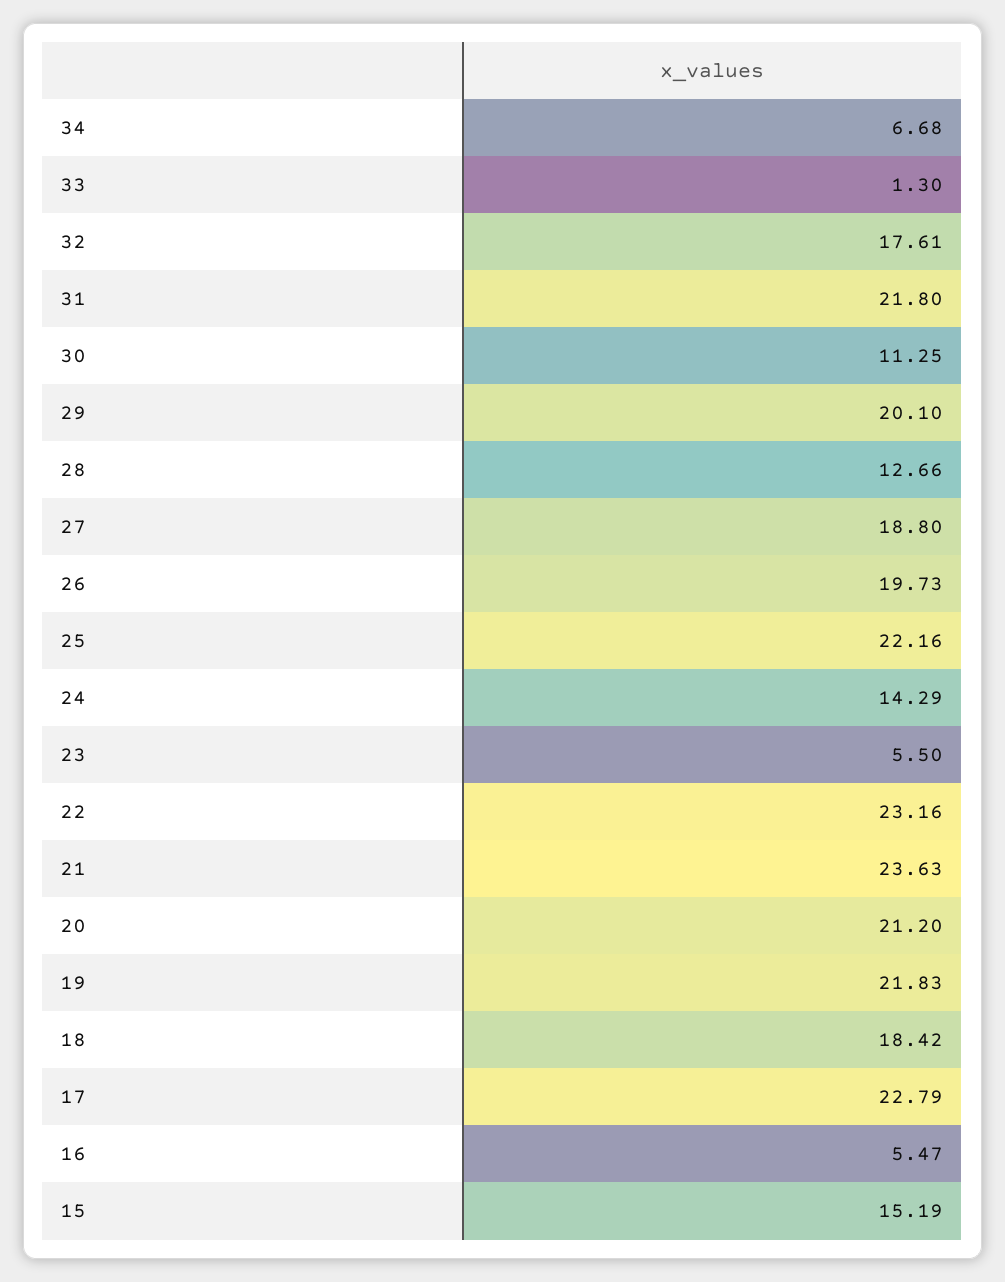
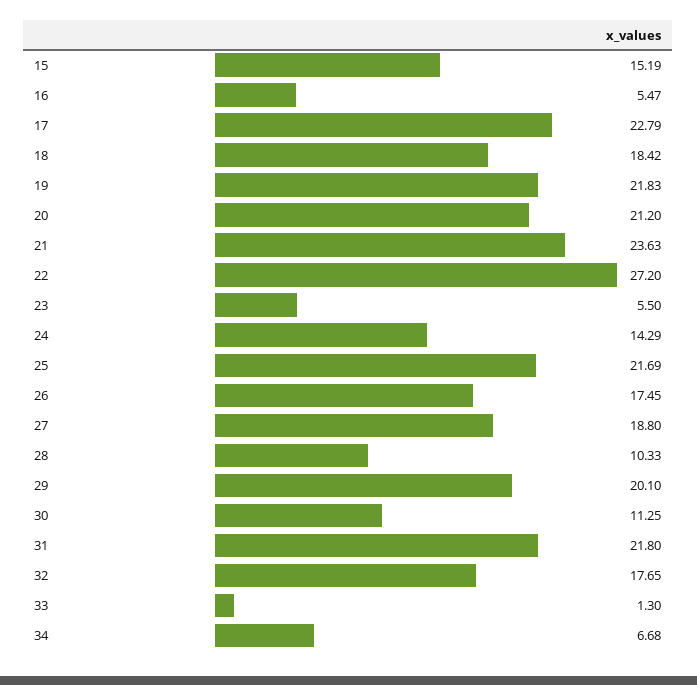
32: 17.61 -> 17.65
28: 12.66 -> 10.33
26: 19.73 -> 17.45
25: 22.16 -> 21.69
22: 23.16 -> 27.2

